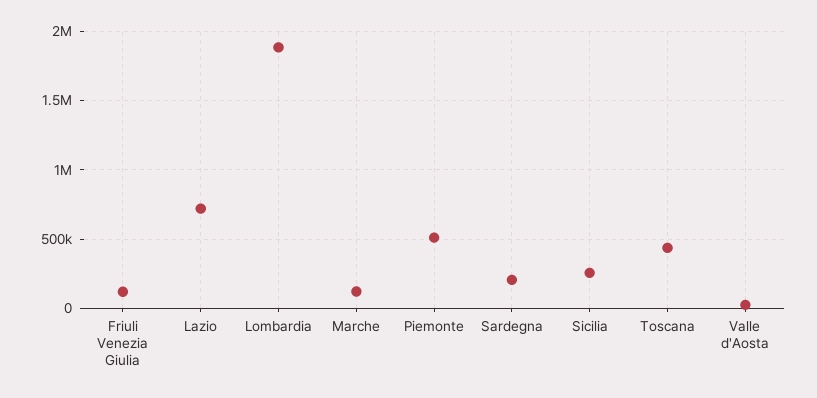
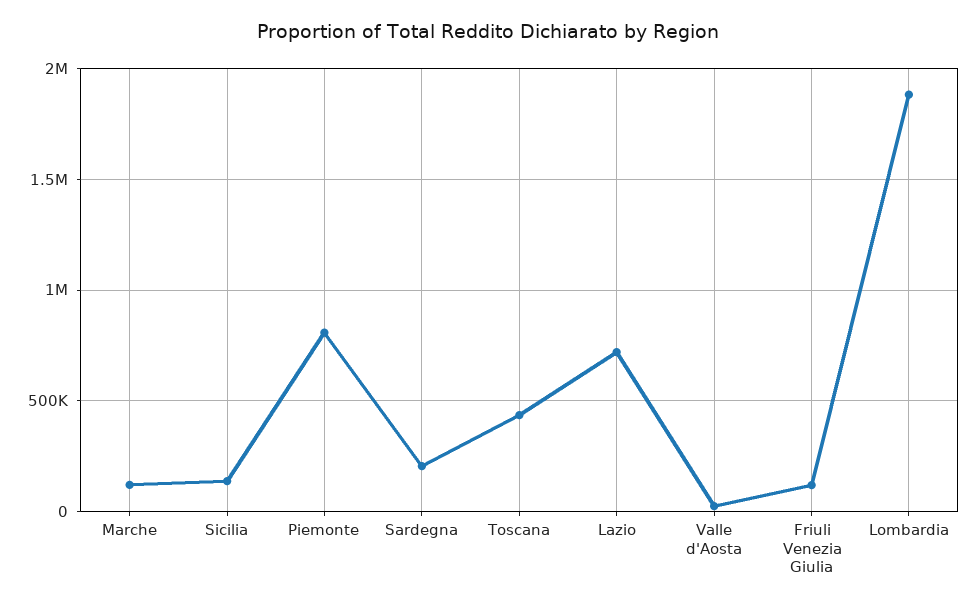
Piemonte: 500000 -> 800000
Sicilia: 250000 -> 150000

